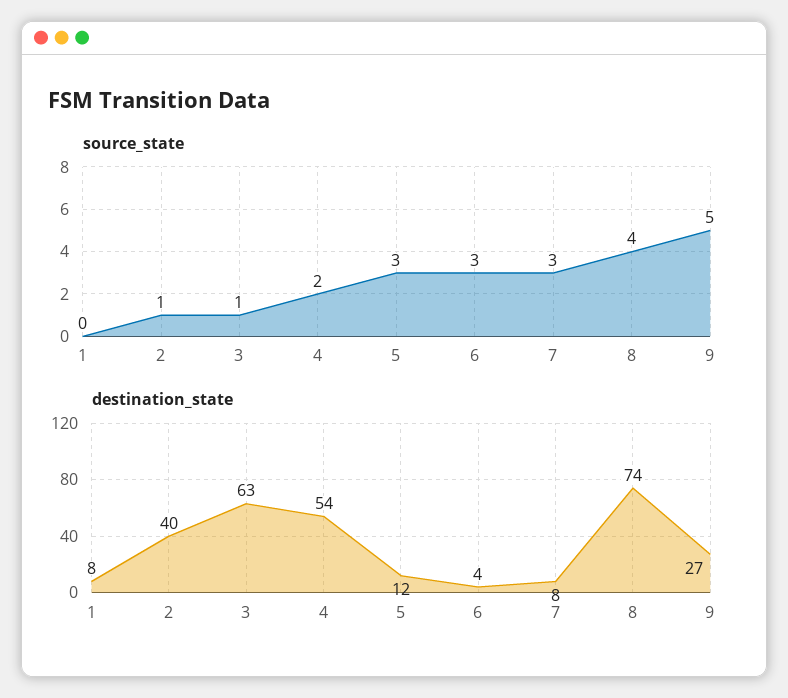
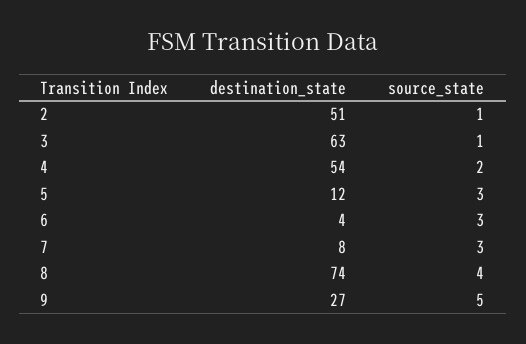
source_state, 1: 0 -> none
destination_state, 1: 8 -> none
destination_state, 2: 40 -> 51

